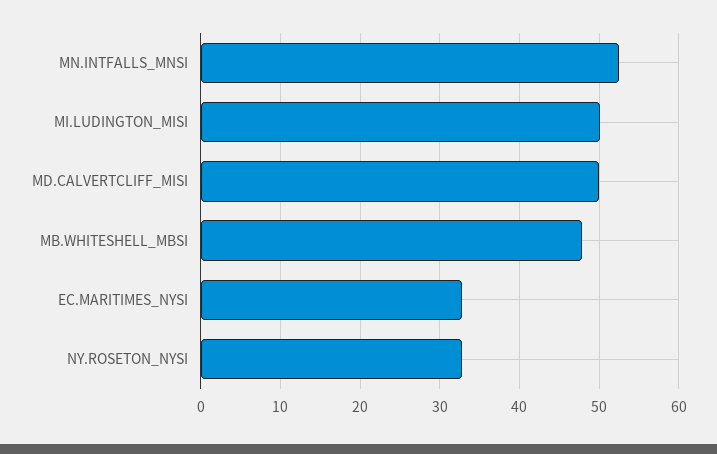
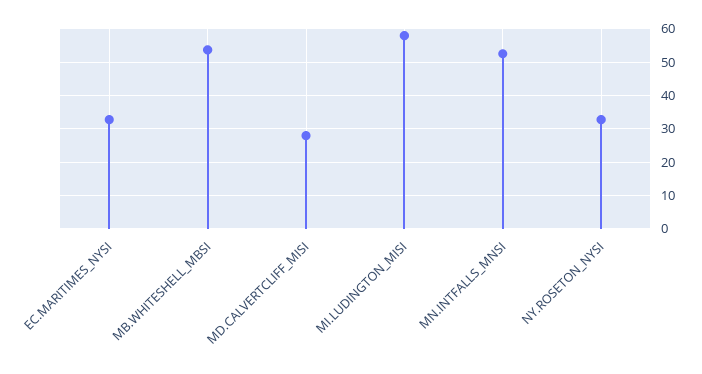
MI.LUDINGTON_MISI: 50 -> 58
MD.CALVERTCLIFF_MISI: 50 -> 28
MB.WHITESHELL_MBSI: 48 -> 54

